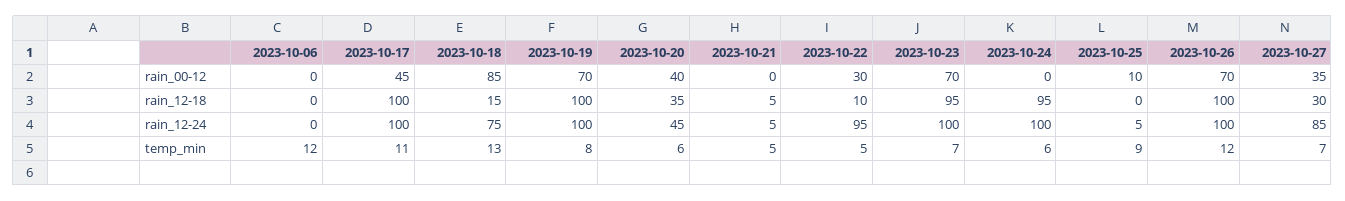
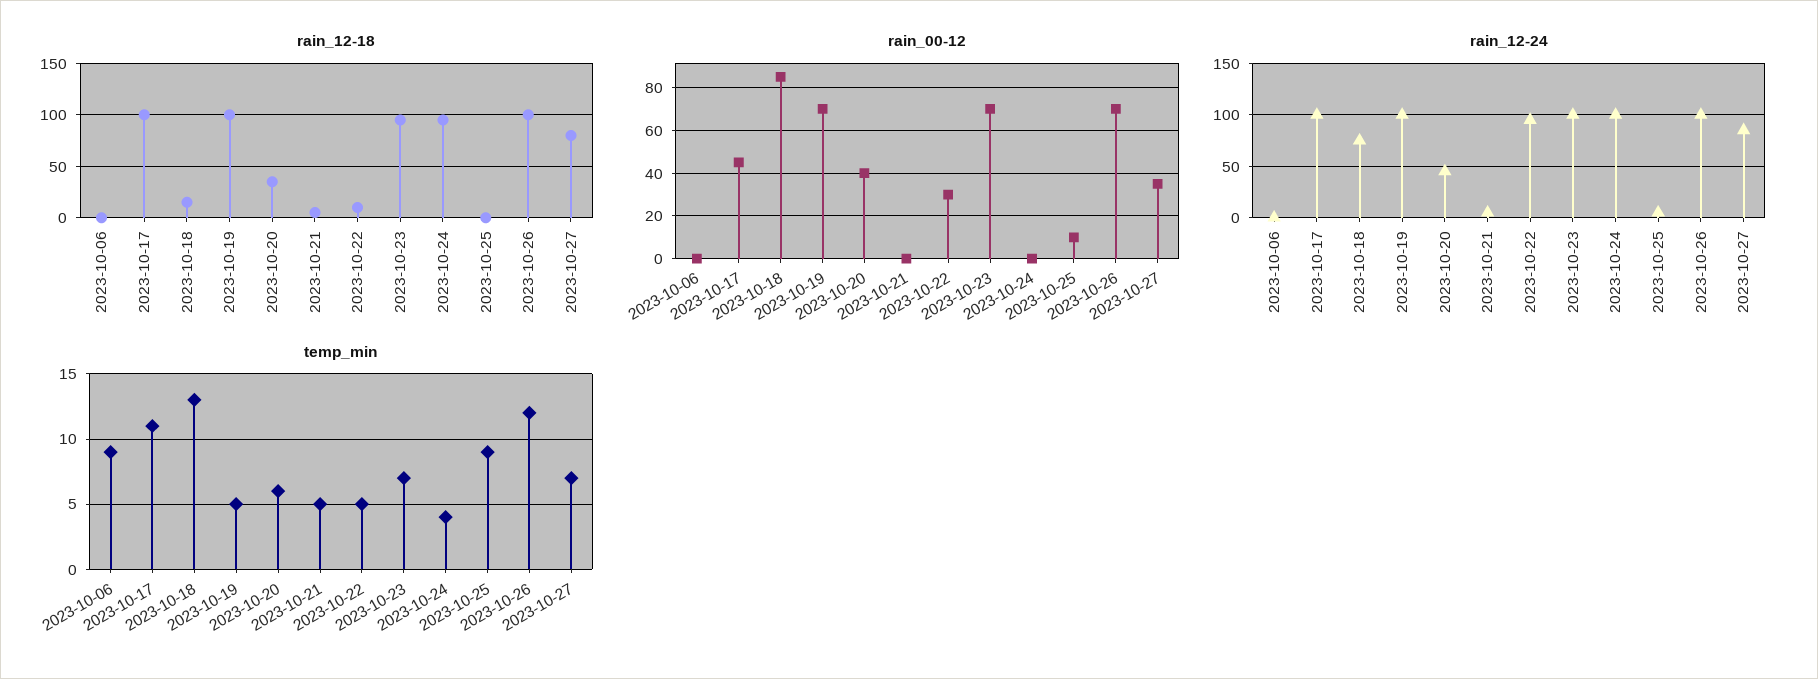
rain_12-18, 2023-10-27: 30 -> 80
temp_min, 2023-10-06: 12 -> 9
temp_min, 2023-10-19: 8 -> 5
temp_min, 2023-10-24: 6 -> 4

